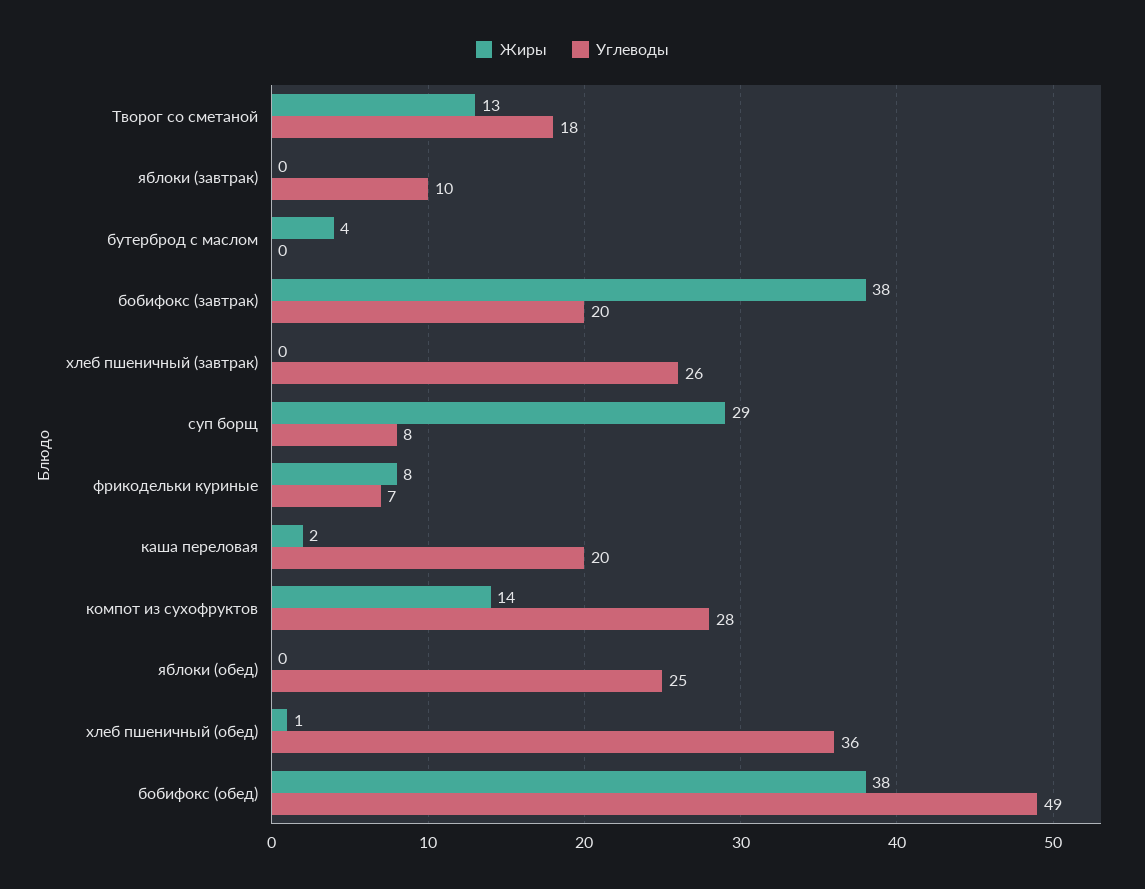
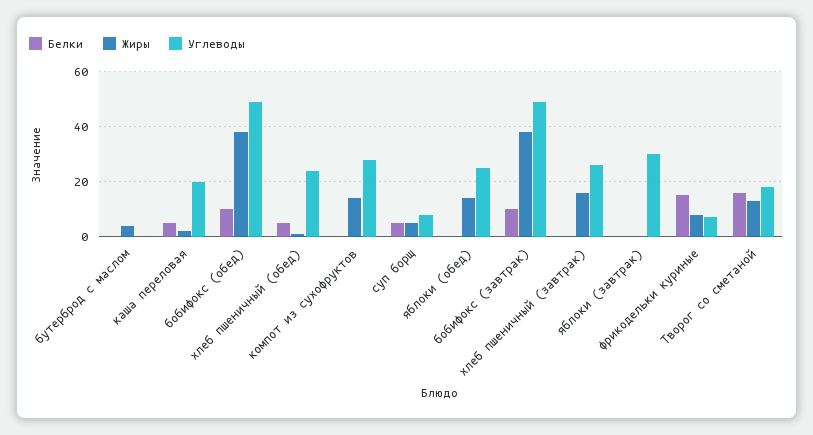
Углеводы, яблоки (завтрак): 10 -> 30
Углеводы, бобифокс (завтрак): 20 -> 50
Жиры, хлеб пшеничный (завтрак): 0 -> 15
Жиры, суп борщ: 29 -> 5
Жиры, яблоки (обед): 0 -> 15
Углеводы, хлеб пшеничный (обед): 36 -> 25
Белки, бутерброд с маслом: none -> 0
Белки, каша переловая: none -> 5
Белки, бобифокс (обед): none -> 10
Белки, хлеб пшеничный (обед): none -> 5
Белки, компот из сухофруктов: none -> 0
Белки, суп борщ: none -> 5
Белки, яблоки (обед): none -> 0
Белки, бобифокс (завтрак): none -> 10
Белки, хлеб пшеничный (завтрак): none -> 0
Белки, яблоки (завтрак): none -> 0
Белки, фрикодельки куриные: none -> 15
Белки, Творог со сметаной: none -> 15

